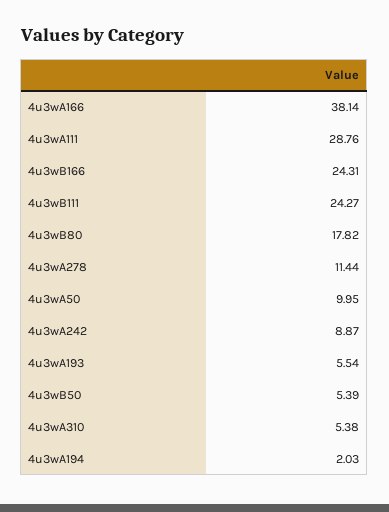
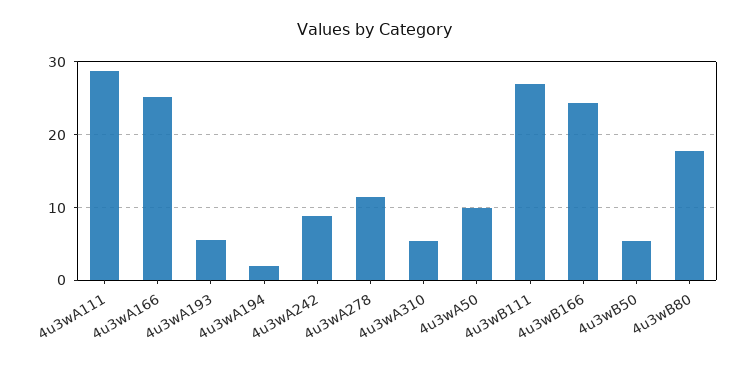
4u3wA166: 38.14 -> 25
4u3wB111: 24.27 -> 27

